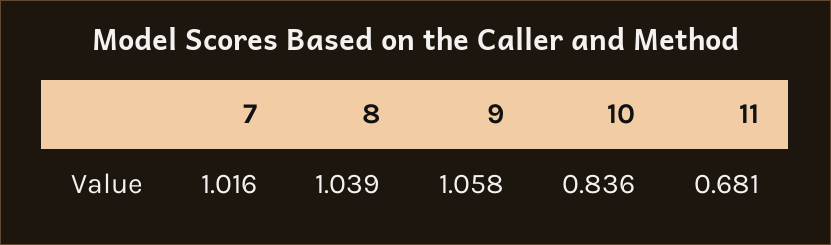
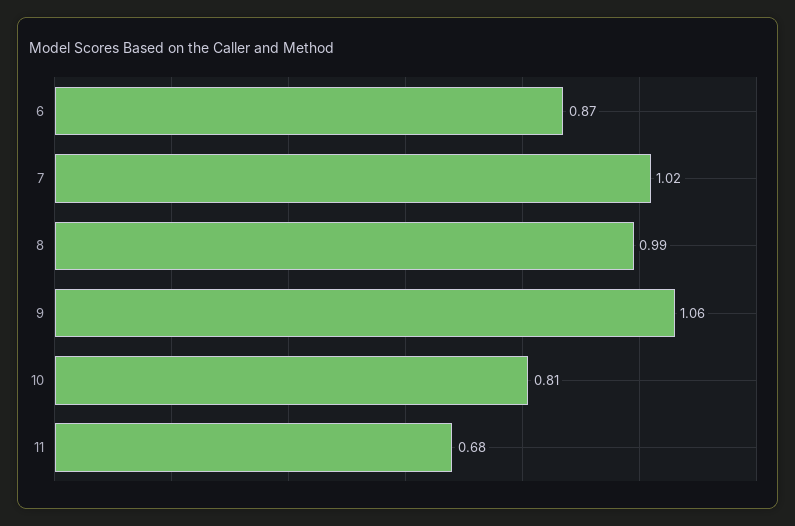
8: 1.039 -> 0.99
10: 0.836 -> 0.81
6: none -> 0.87

